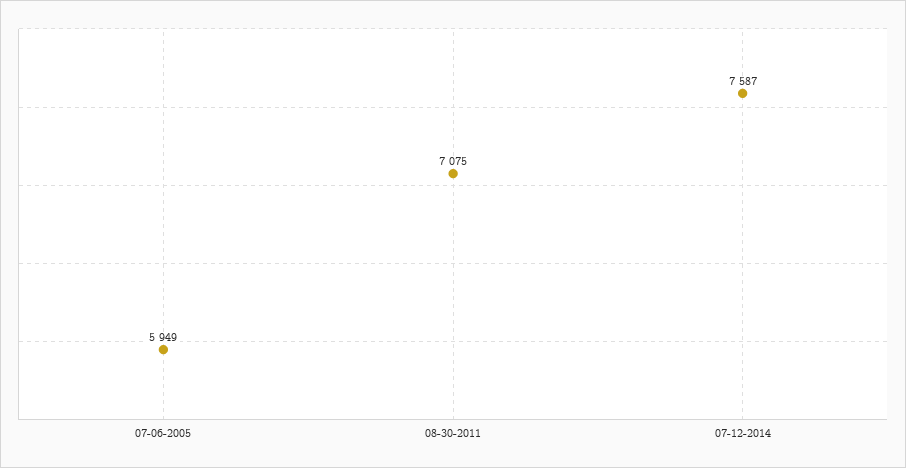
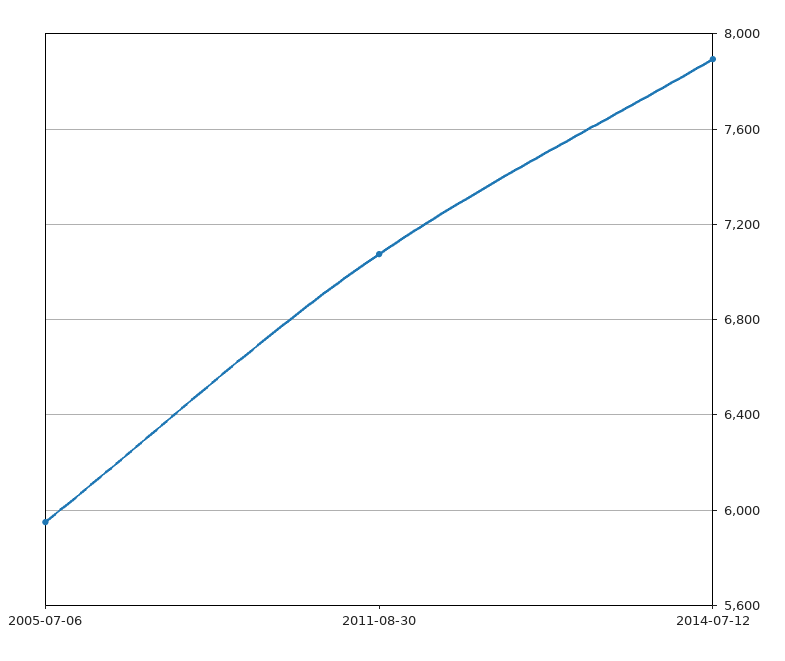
07-12-2014: 7587 -> 7900

